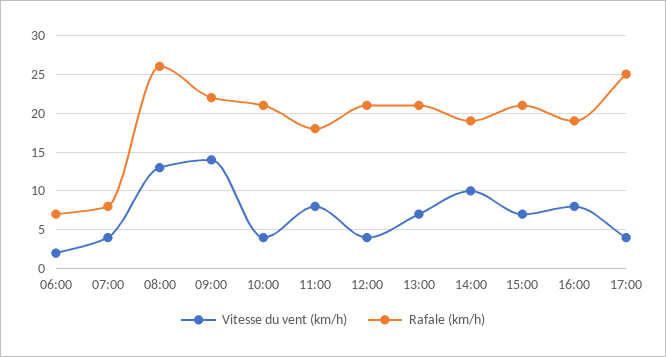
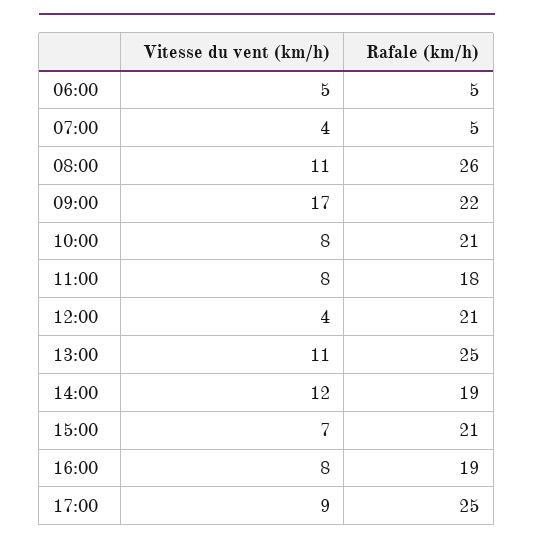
Vitesse du vent (km/h), 06:00: 2 -> 5
Rafale (km/h), 06:00: 7 -> 5
Rafale (km/h), 07:00: 8 -> 5
Vitesse du vent (km/h), 08:00: 13 -> 11
Vitesse du vent (km/h), 09:00: 14 -> 17
Vitesse du vent (km/h), 10:00: 4 -> 8
Vitesse du vent (km/h), 13:00: 7 -> 11
Rafale (km/h), 13:00: 21 -> 25
Vitesse du vent (km/h), 14:00: 10 -> 12
Vitesse du vent (km/h), 17:00: 4 -> 9

